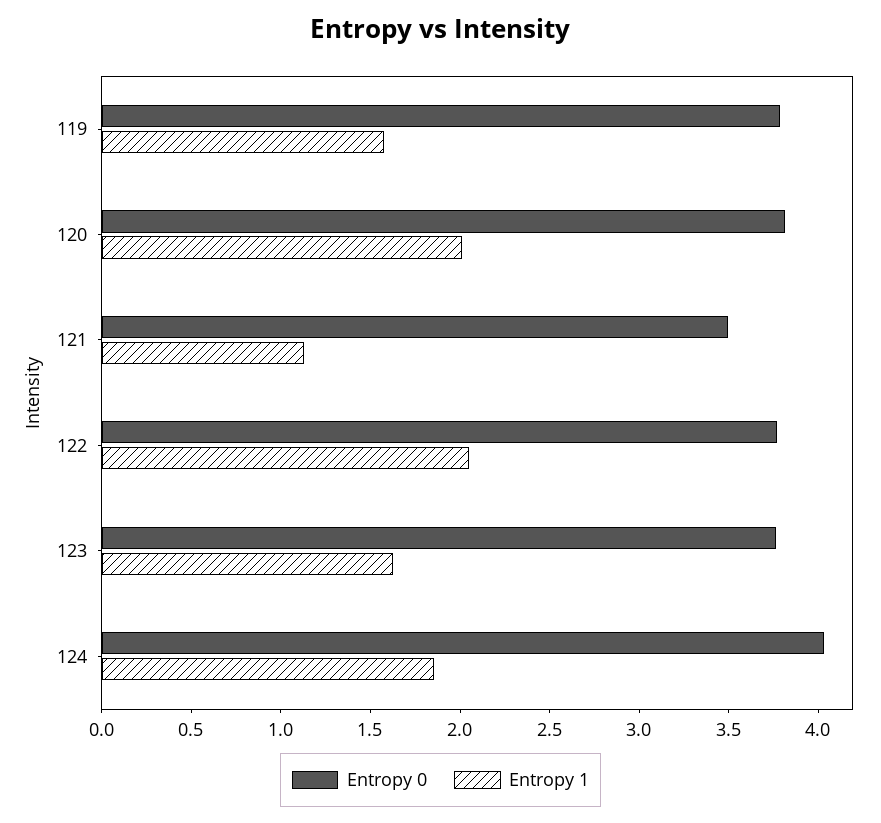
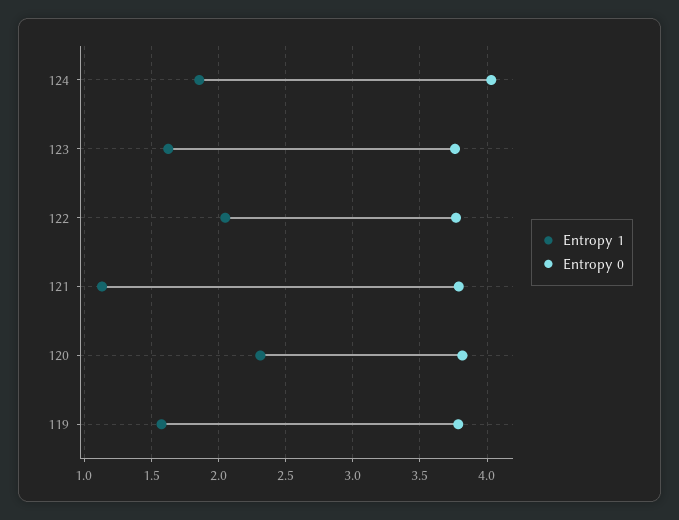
Entropy 1, 120: 2 -> 2.3
Entropy 0, 121: 3.5 -> 3.8

